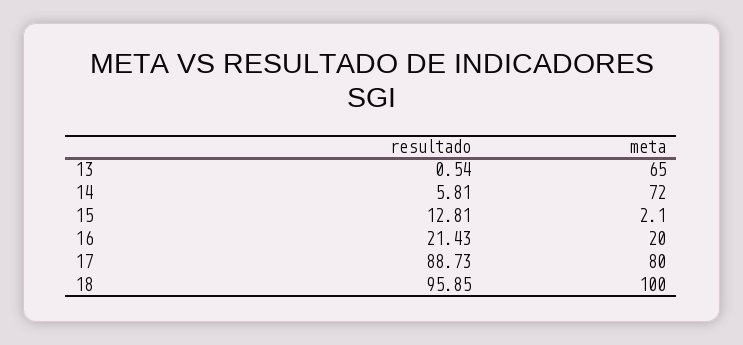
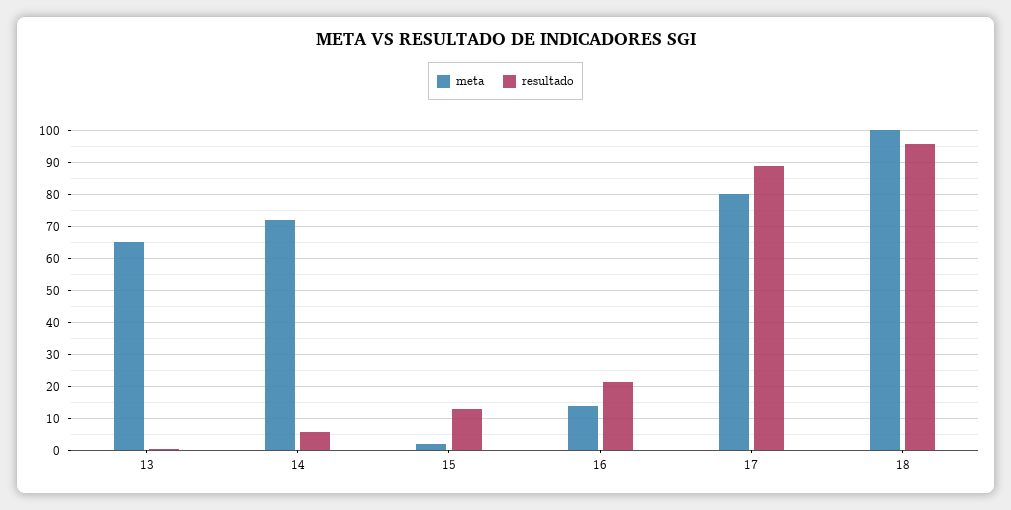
meta, 16: 20 -> 14

